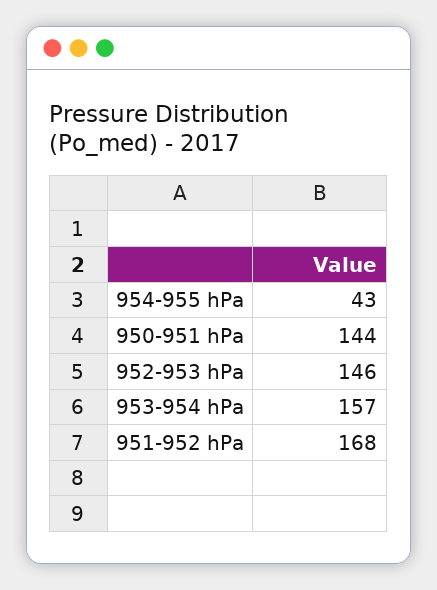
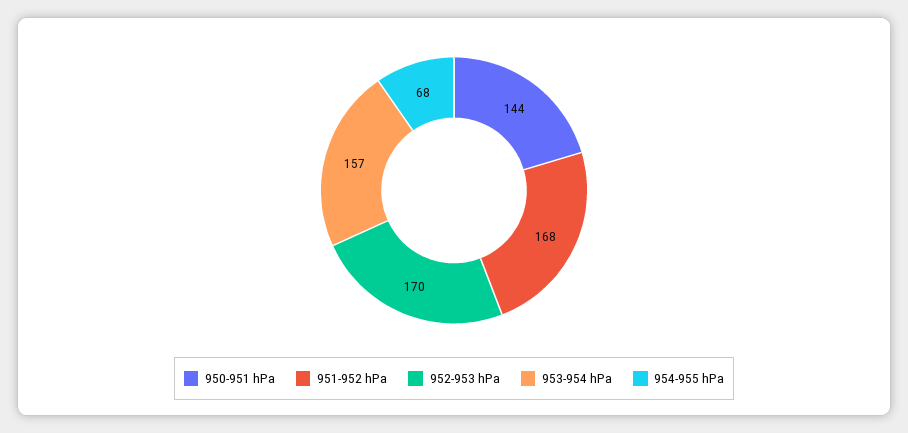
954-955 hPa: 43 -> 68
952-953 hPa: 146 -> 170

